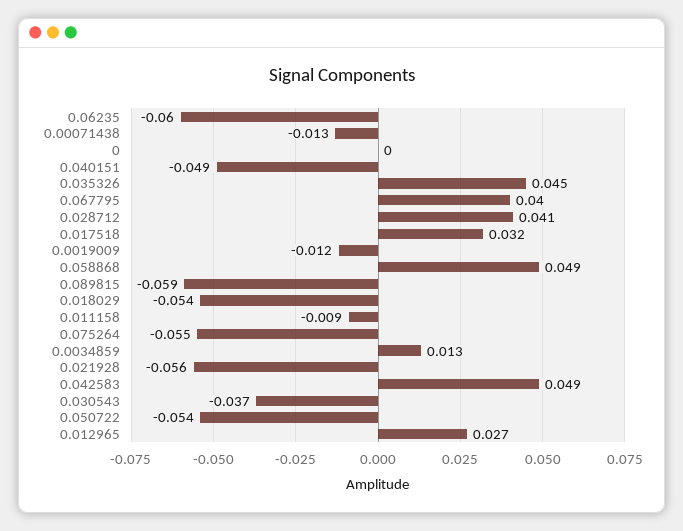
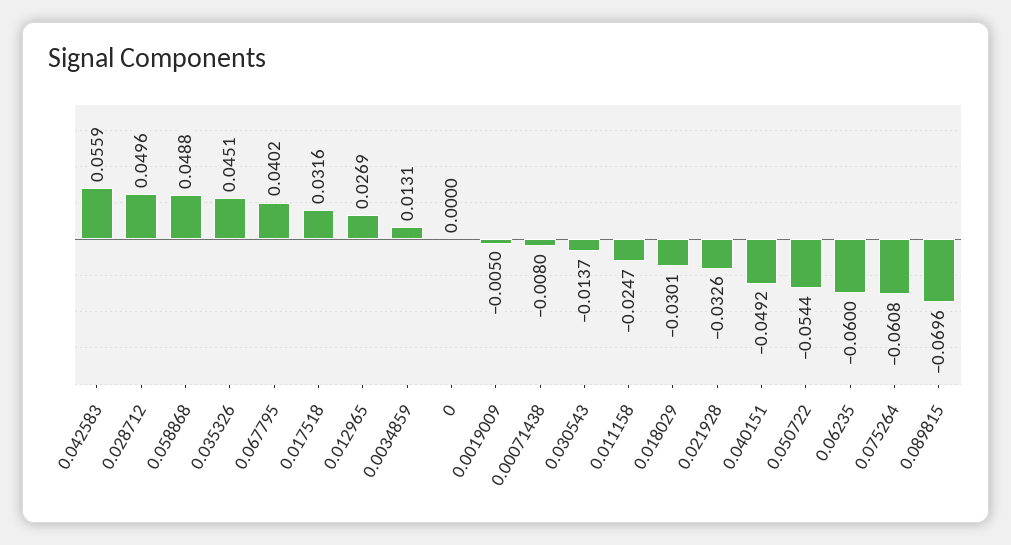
0.00071438: -0.013 -> -0.008
0.028712: 0.041 -> 0.0496
0.0019009: -0.012 -> -0.005
0.089815: -0.059 -> -0.0696
0.018029: -0.054 -> -0.0301
0.011158: -0.009 -> -0.0247
0.075264: -0.055 -> -0.0608
0.021928: -0.056 -> -0.0326
0.042583: 0.049 -> 0.0559
0.030543: -0.037 -> -0.0137

